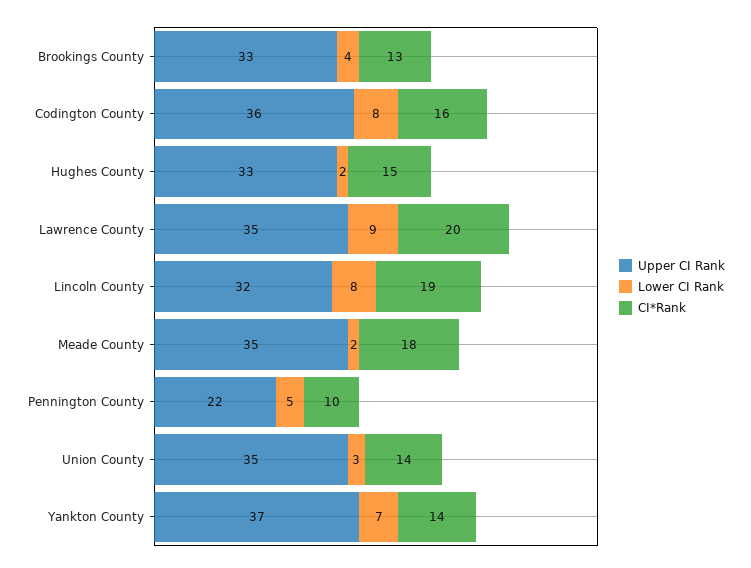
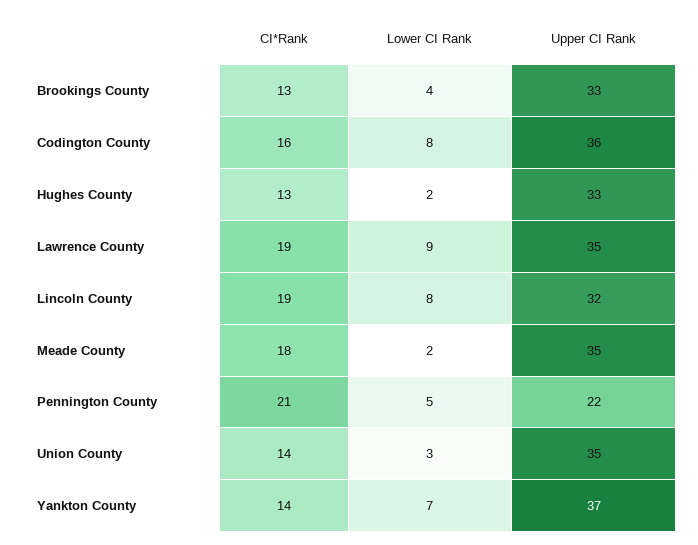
CI*Rank, Hughes County: 15 -> 13
CI*Rank, Lawrence County: 20 -> 19
CI*Rank, Pennington County: 10 -> 21

